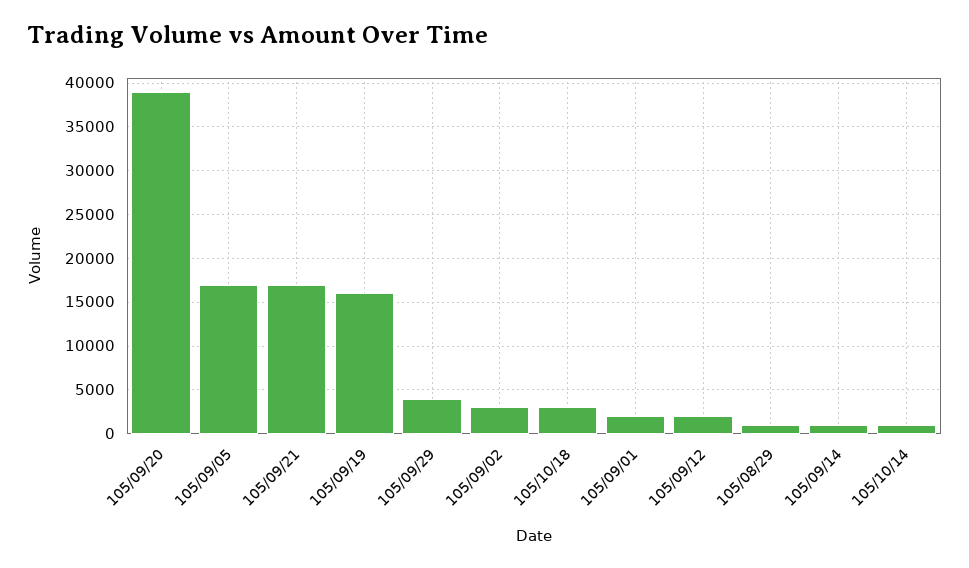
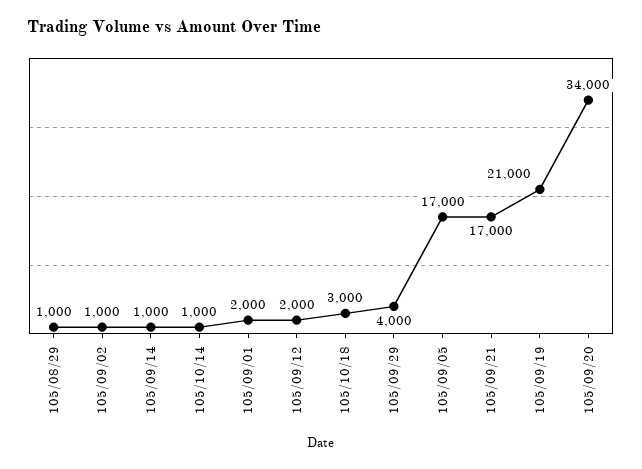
105/09/20: 39000 -> 34000
105/09/19: 16000 -> 21000
105/09/02: 3000 -> 1000

